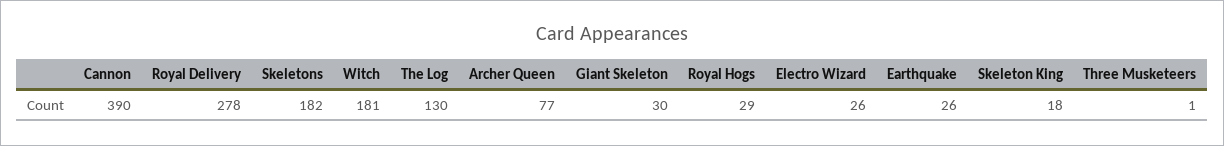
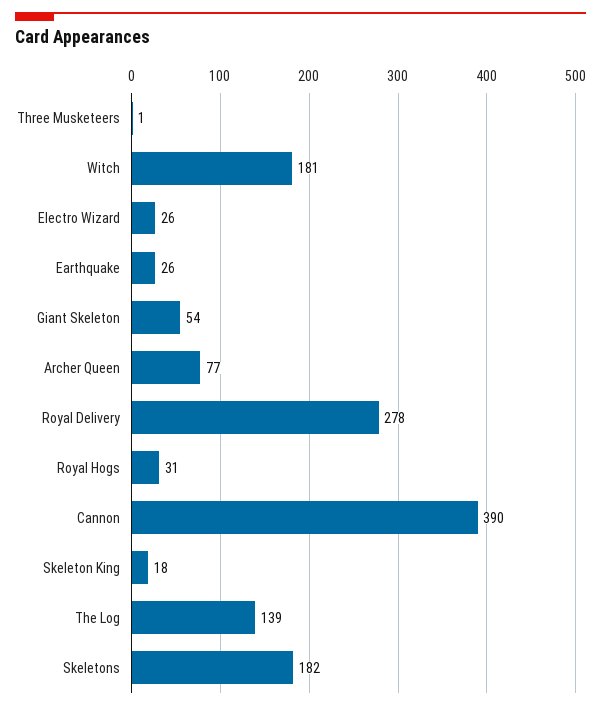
The Log: 130 -> 139
Giant Skeleton: 30 -> 54
Royal Hogs: 29 -> 31

